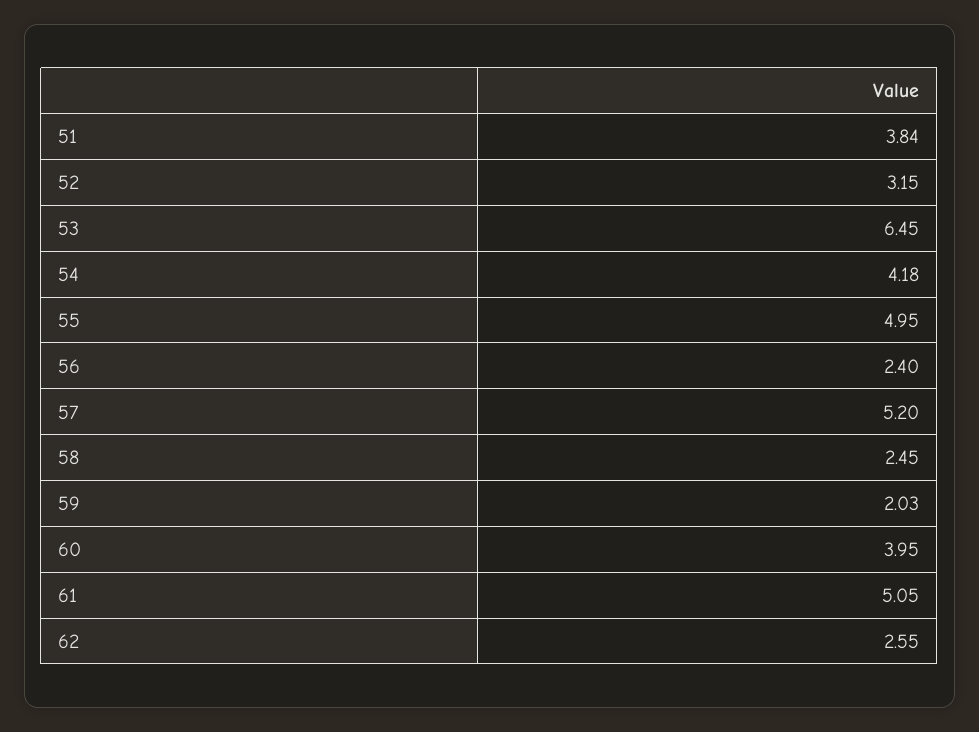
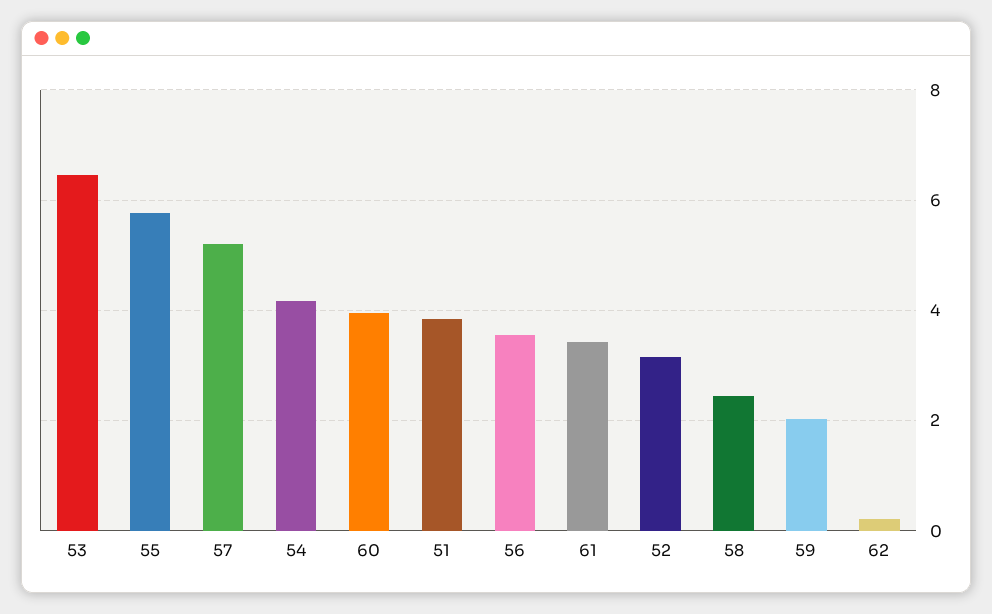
55: 4.95 -> 5.8
56: 2.4 -> 3.6
61: 5.05 -> 3.4
62: 2.55 -> 0.2

